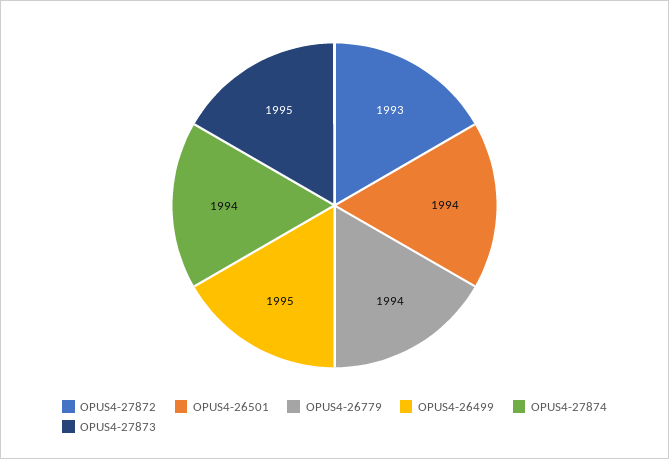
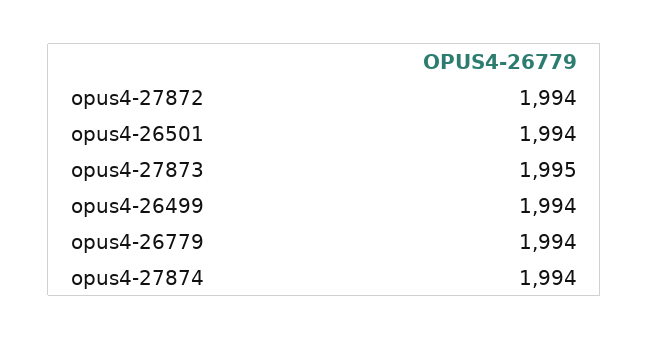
OPUS4-27872: 1993 -> 1994
OPUS4-26499: 1995 -> 1994

